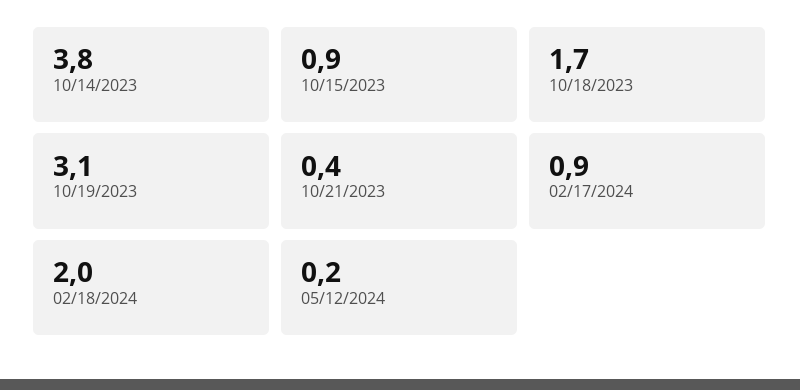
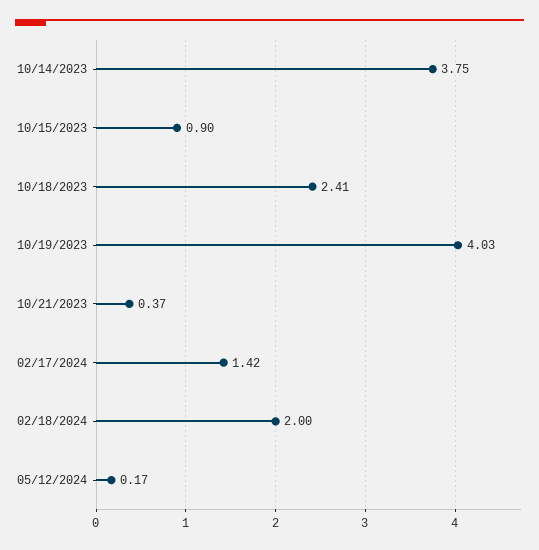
10/18/2023: 1.7 -> 2.41
10/19/2023: 3.1 -> 4.03
02/17/2024: 0.9 -> 1.42

